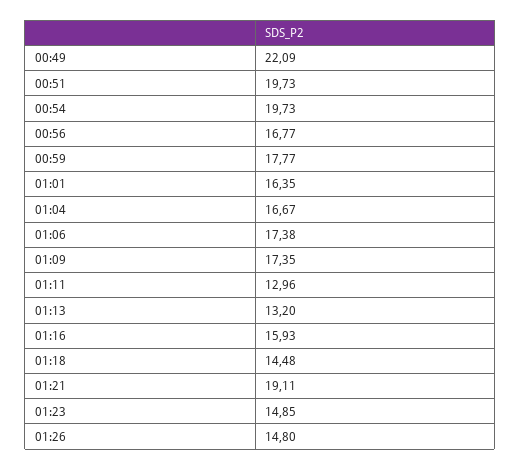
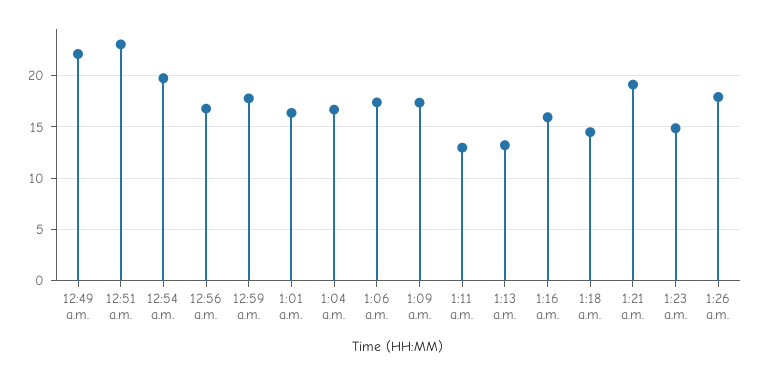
00:51: 19.73 -> 23
01:26: 14.8 -> 18

